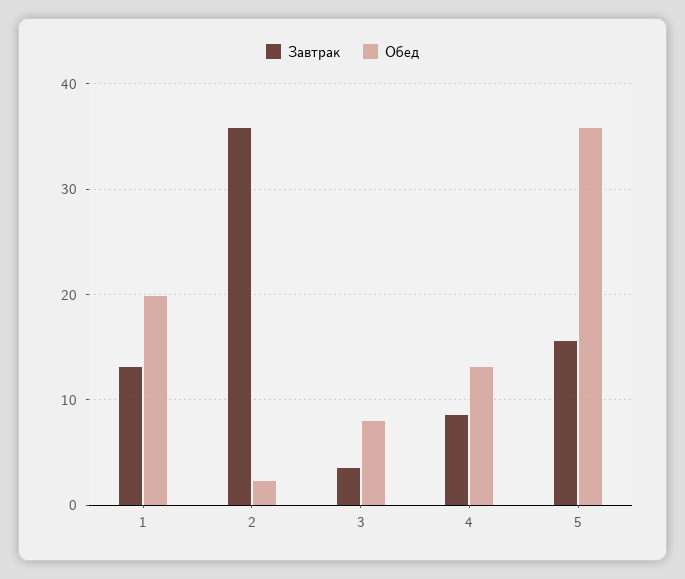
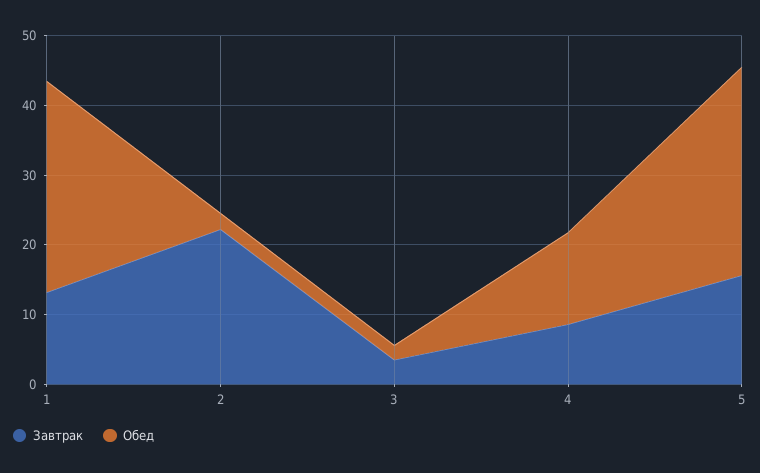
Обед, 1: 20 -> 30
Завтрак, 2: 36 -> 22
Обед, 3: 8 -> 2
Обед, 5: 36 -> 30

